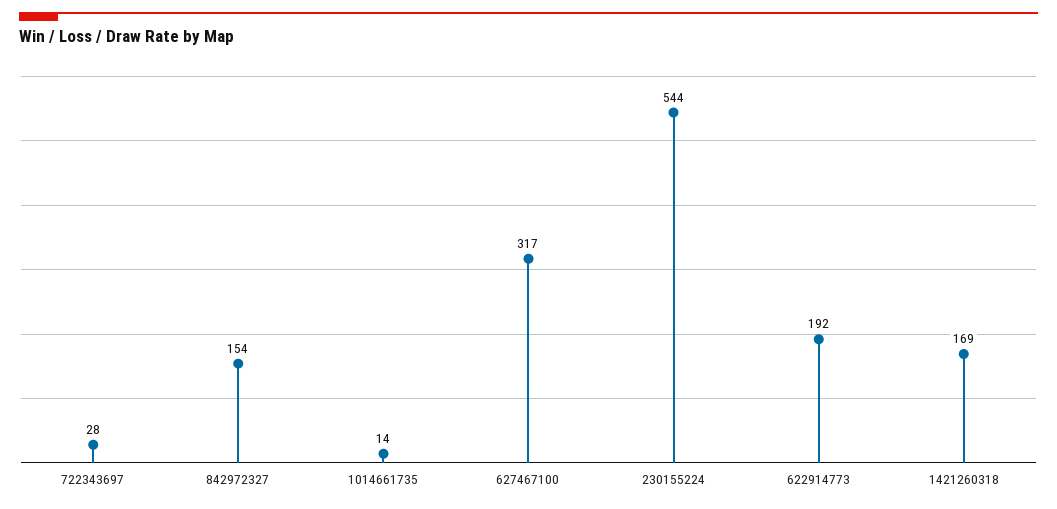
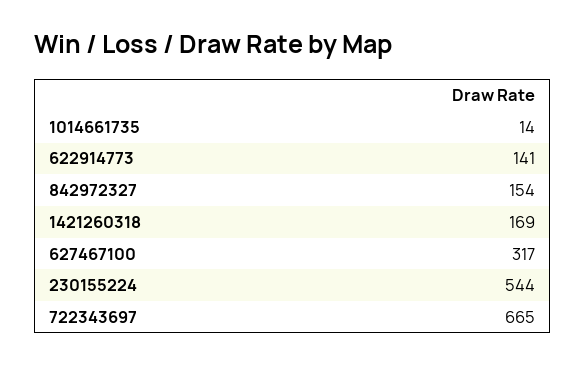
722343697: 28 -> 665
622914773: 192 -> 141

